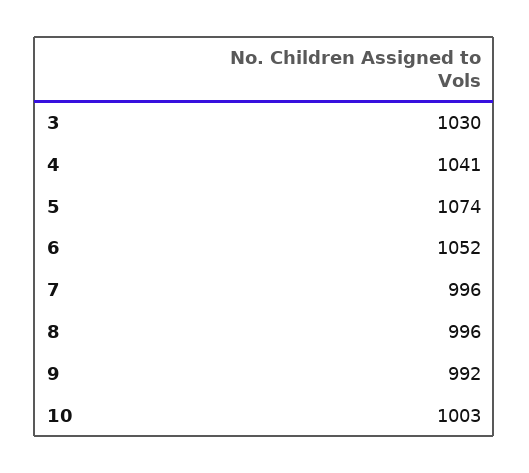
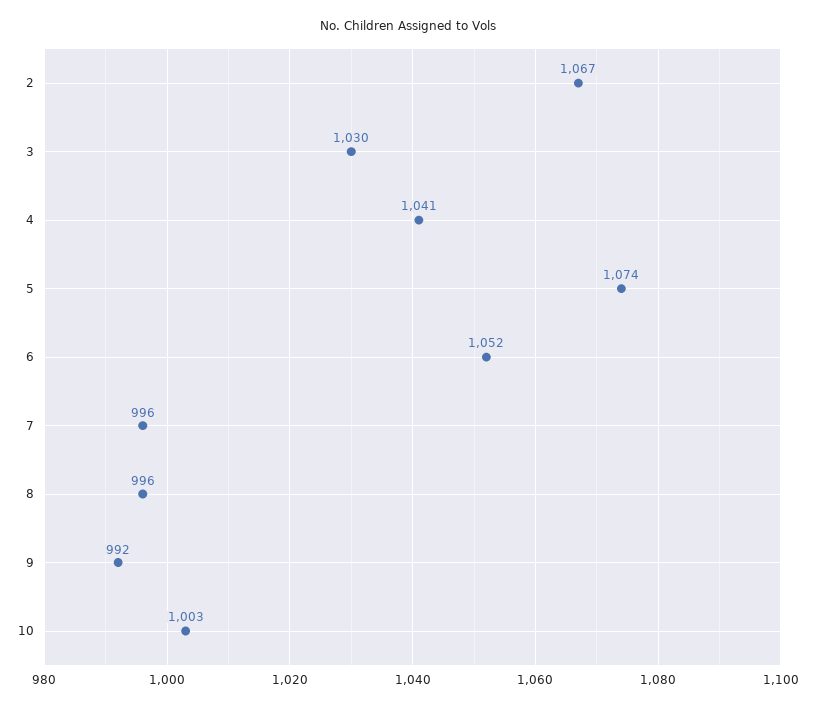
2: none -> 1067

